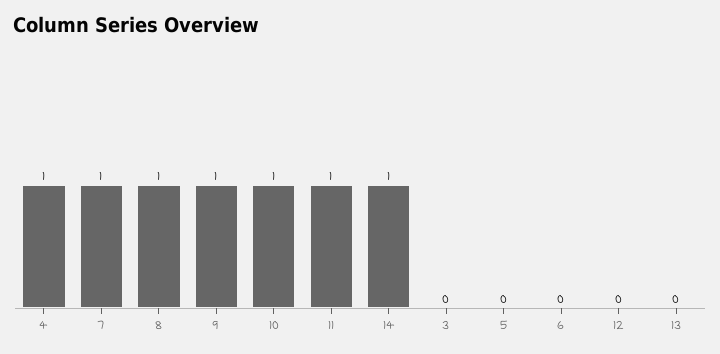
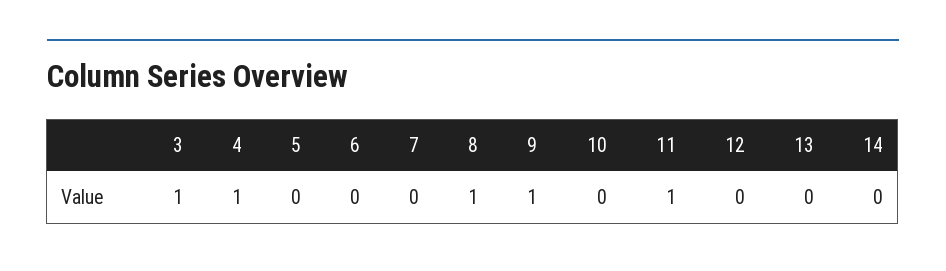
7: 1 -> 0
10: 1 -> 0
14: 1 -> 0
3: 0 -> 1

